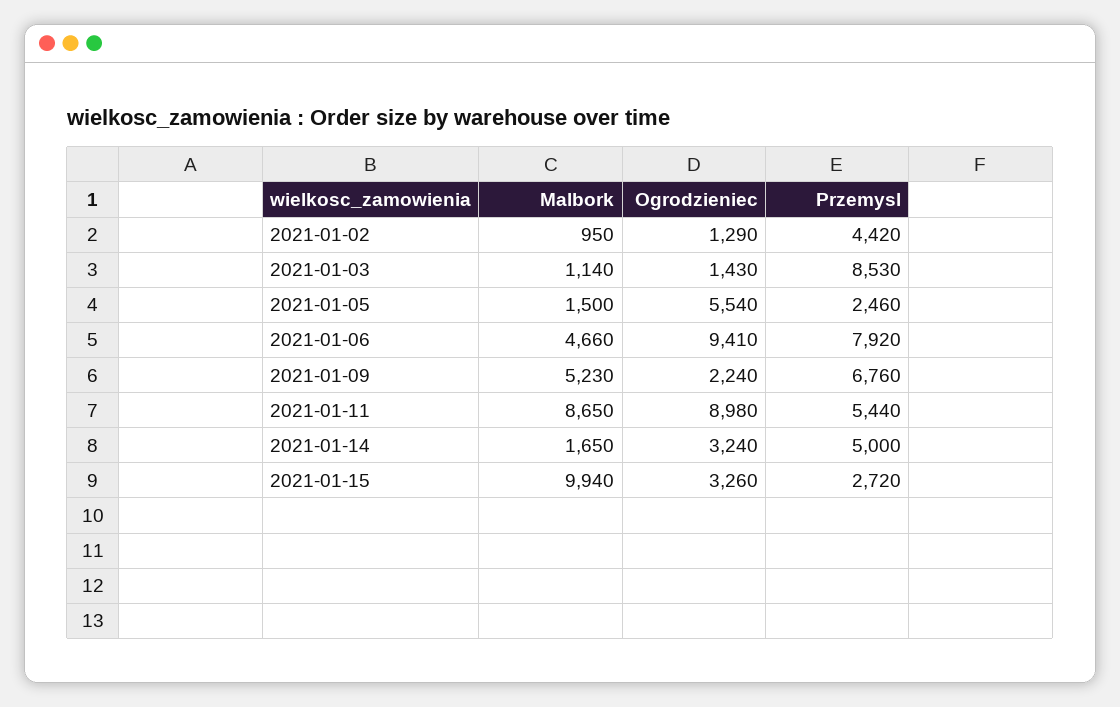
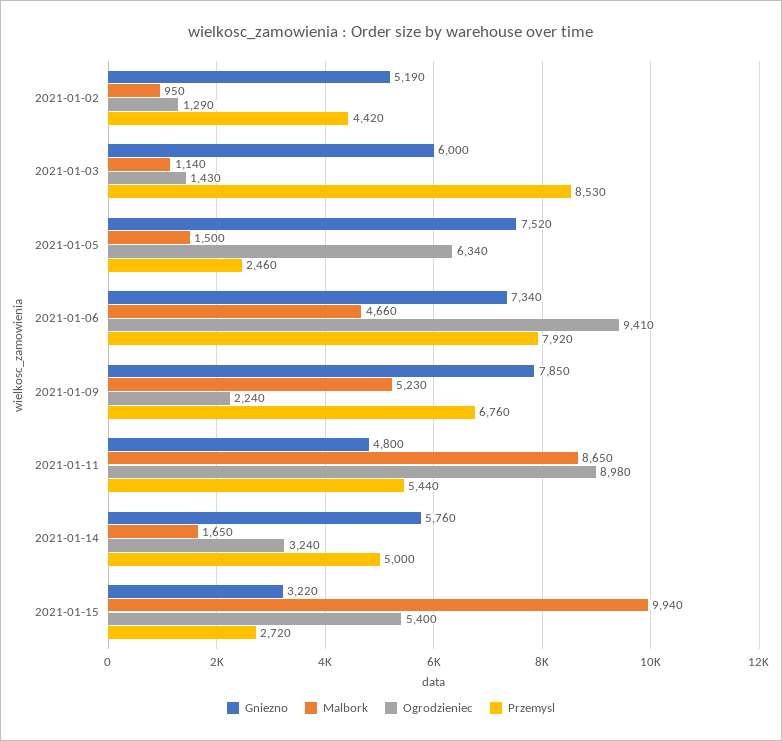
Ogrodzieniec, 2021-01-05: 5540 -> 6340
Ogrodzieniec, 2021-01-15: 3260 -> 5400
Gniezno, 2021-01-02: none -> 5190
Gniezno, 2021-01-03: none -> 6000
Gniezno, 2021-01-05: none -> 7520
Gniezno, 2021-01-06: none -> 7340
Gniezno, 2021-01-09: none -> 7850
Gniezno, 2021-01-11: none -> 4800
Gniezno, 2021-01-14: none -> 5760
Gniezno, 2021-01-15: none -> 3220

